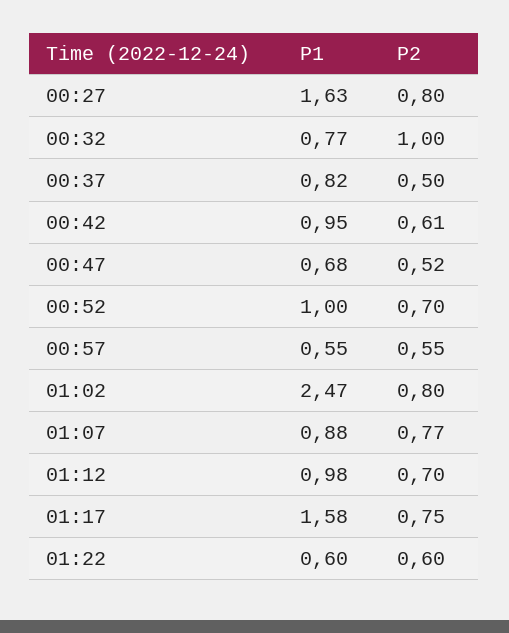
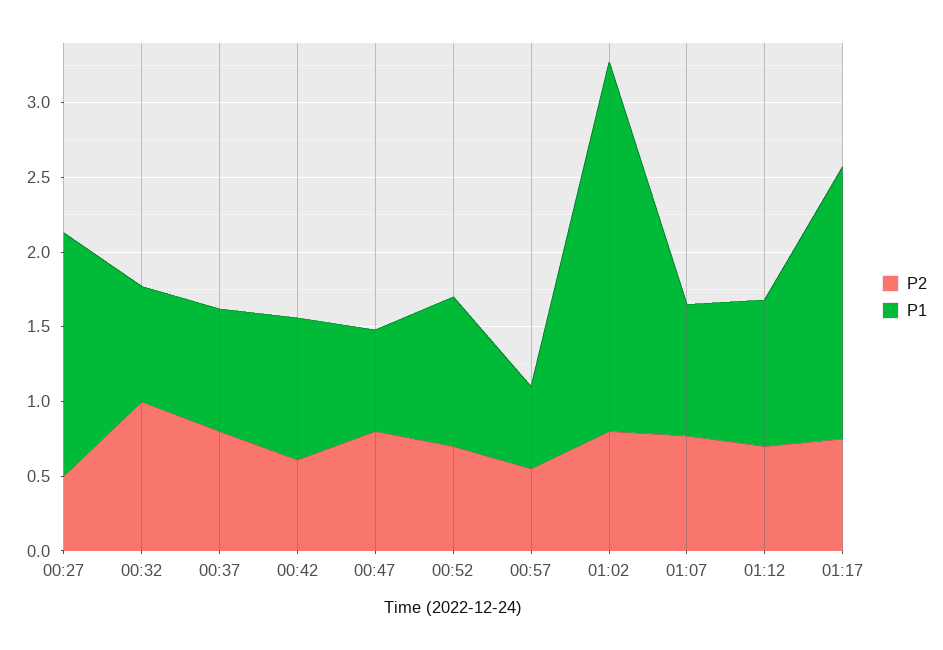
P2, 00:27: 0.8 -> 0.5
P2, 00:37: 0.5 -> 0.8
P2, 00:47: 0.52 -> 0.8
P1, 01:17: 1.58 -> 1.8
P1, 01:22: 0.6 -> none
P2, 01:22: 0.6 -> none

